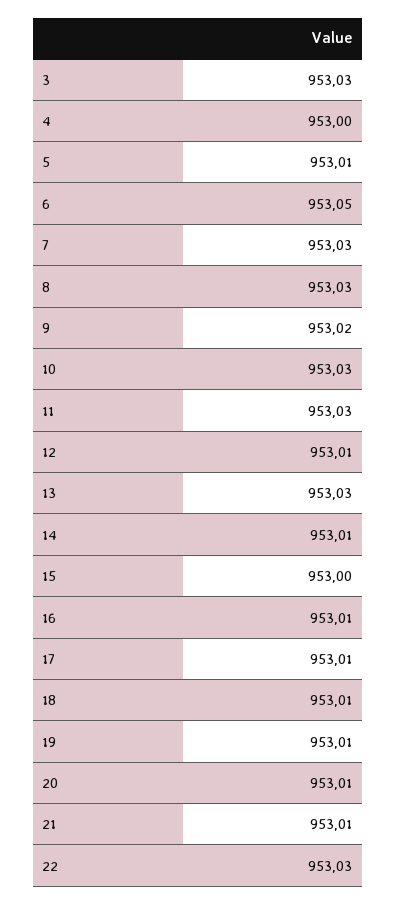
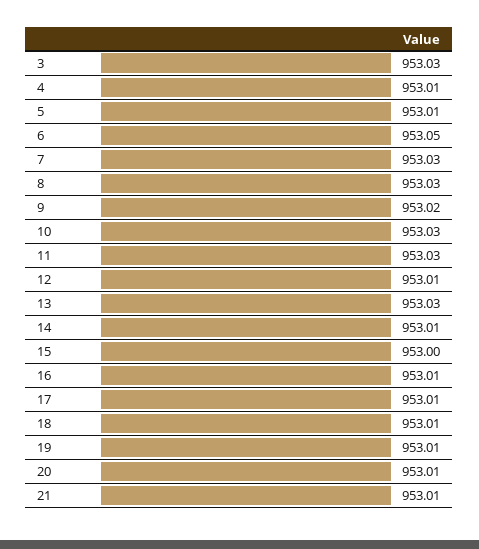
4: 953 -> 953.01
22: 953.03 -> none

